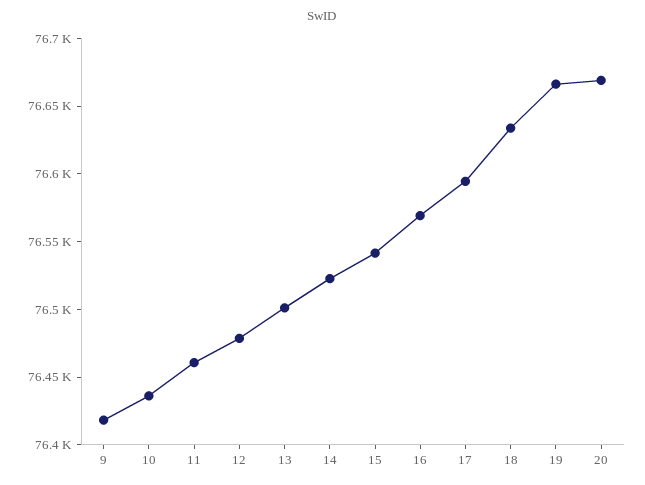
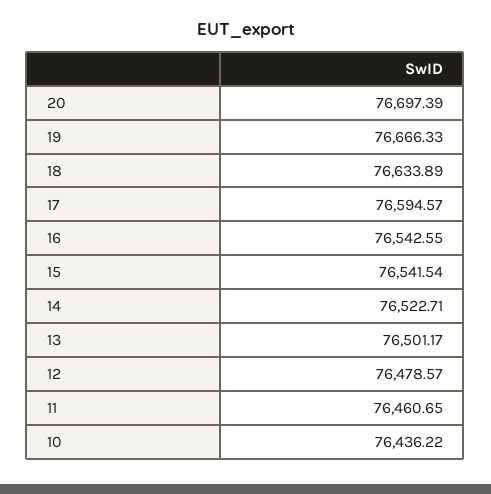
9: 76420 -> none
16: 76570 -> 76542.55
20: 76670 -> 76697.39

